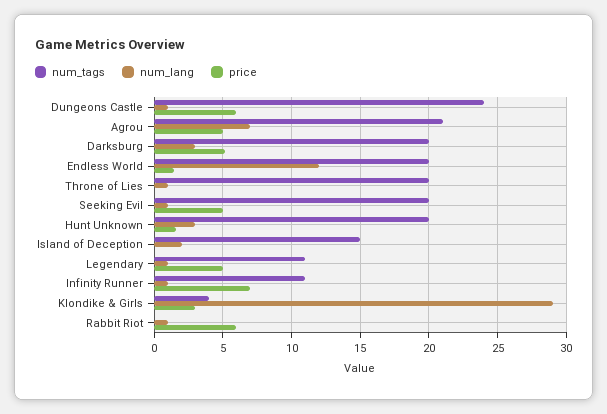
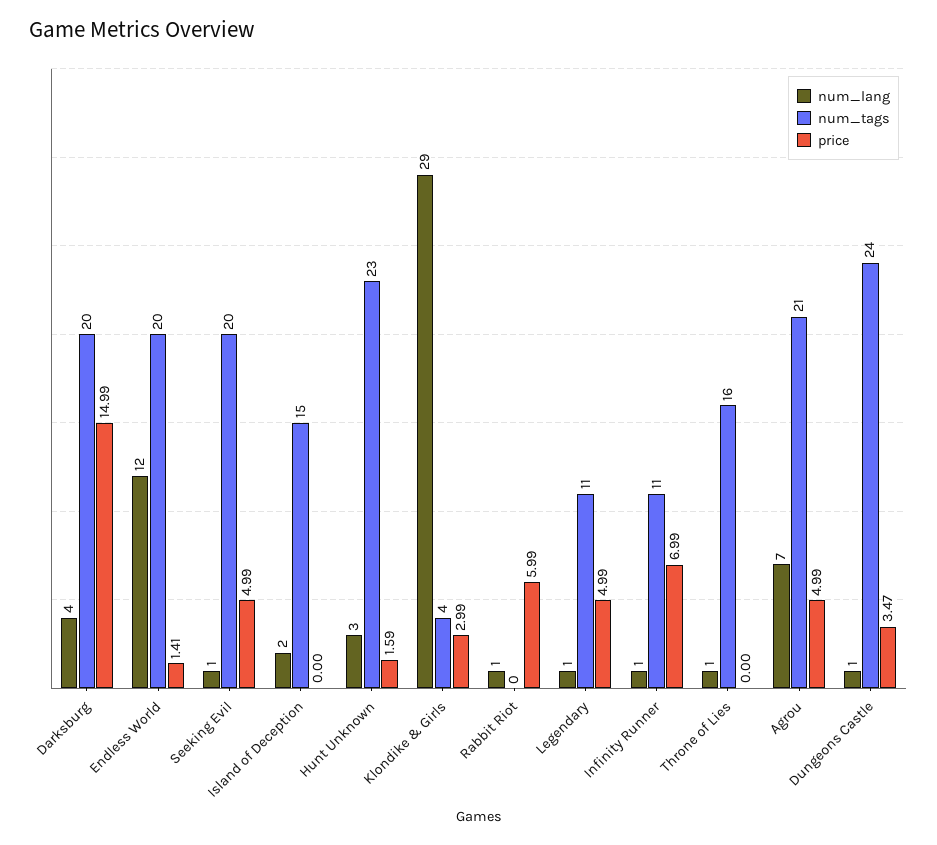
price, Dungeons Castle: 6 -> 3.47
num_lang, Darksburg: 3 -> 4
price, Darksburg: 5 -> 14.99
num_tags, Throne of Lies: 20 -> 16
num_tags, Hunt Unknown: 20 -> 23

